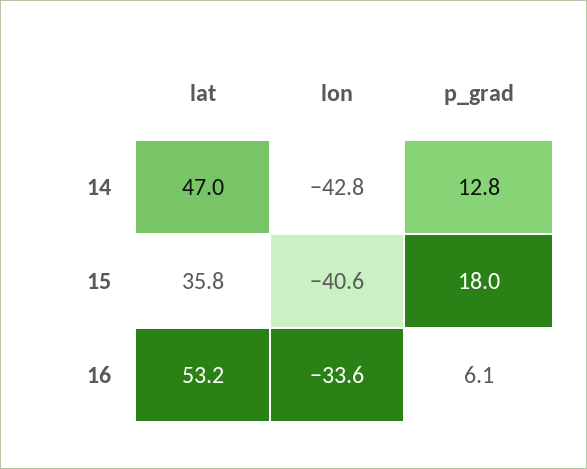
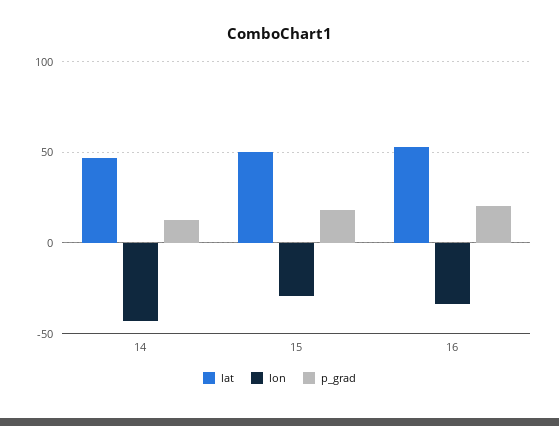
lat, 15: 35.8 -> 50
lon, 15: -40.6 -> -30
p_grad, 16: 6.1 -> 20

